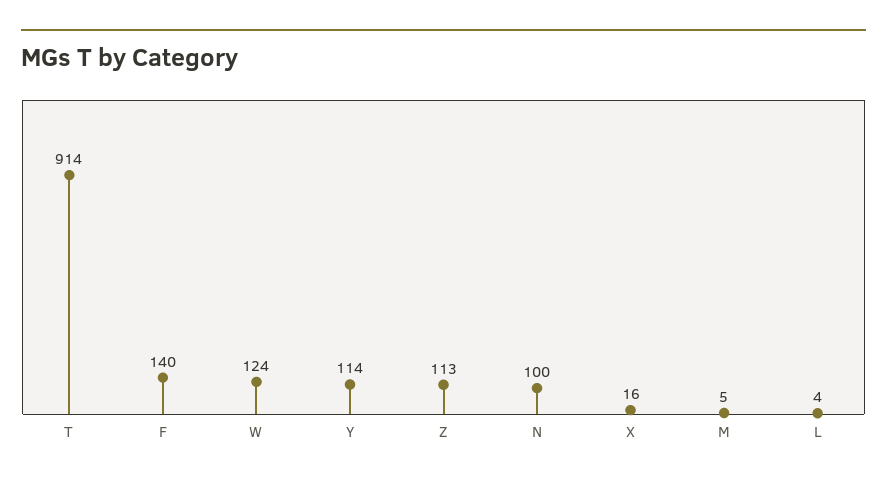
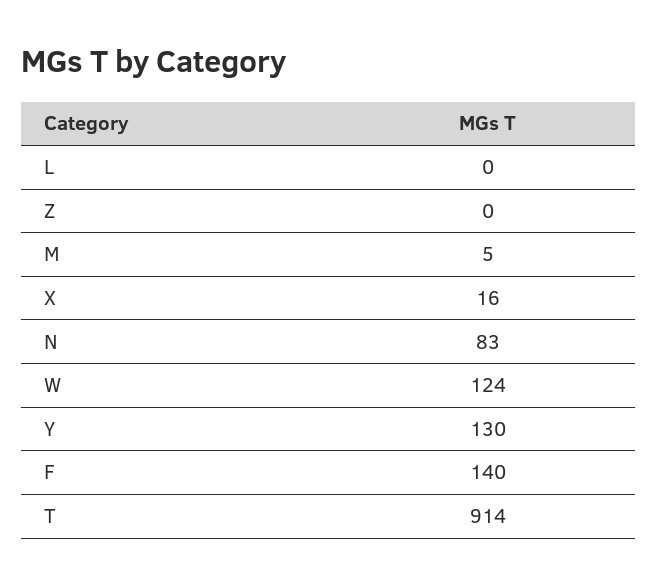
Y: 114 -> 130
Z: 113 -> 0
N: 100 -> 83
L: 4 -> 0

